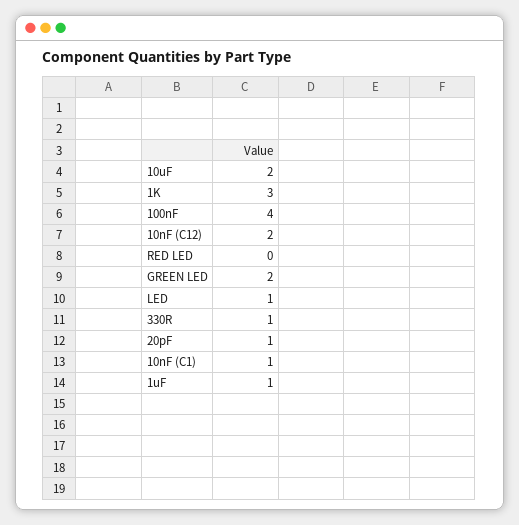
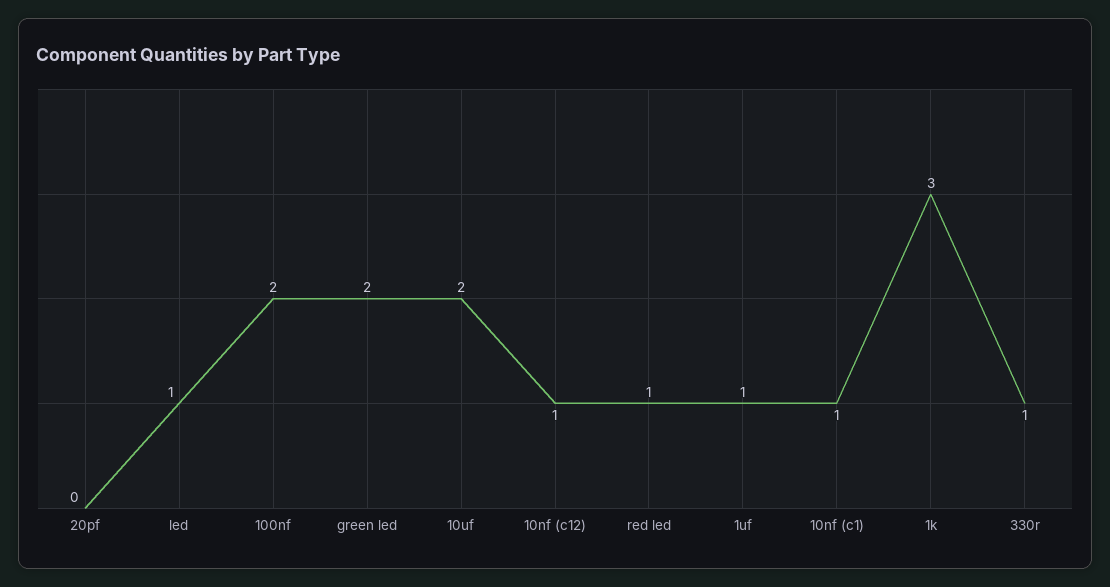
100nF: 4 -> 2
10nF (C12): 2 -> 1
RED LED: 0 -> 1
20pF: 1 -> 0

